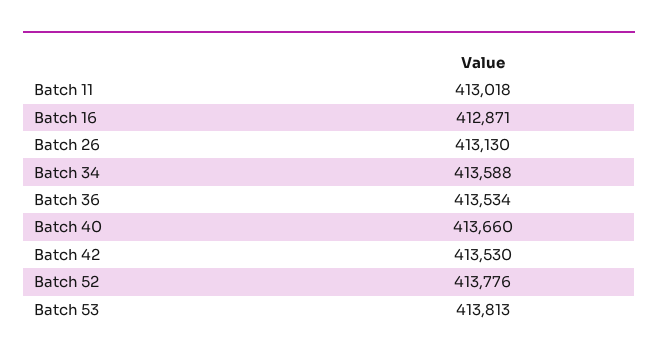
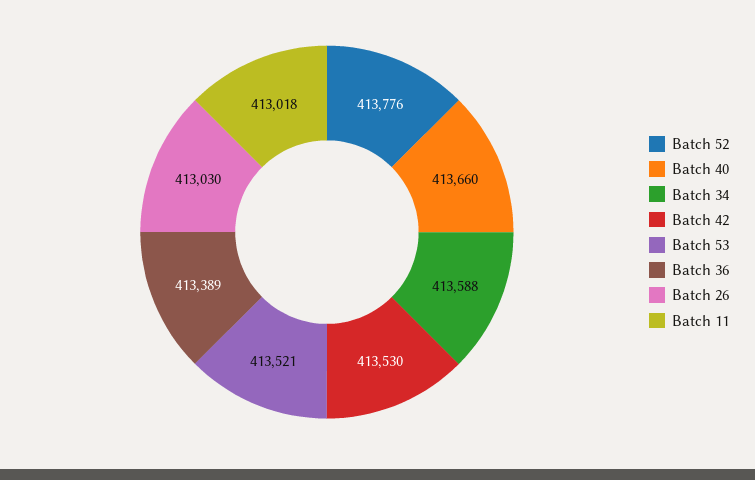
Batch 16: 412871 -> none
Batch 26: 413130 -> 413030
Batch 36: 413534 -> 413389
Batch 53: 413813 -> 413521

